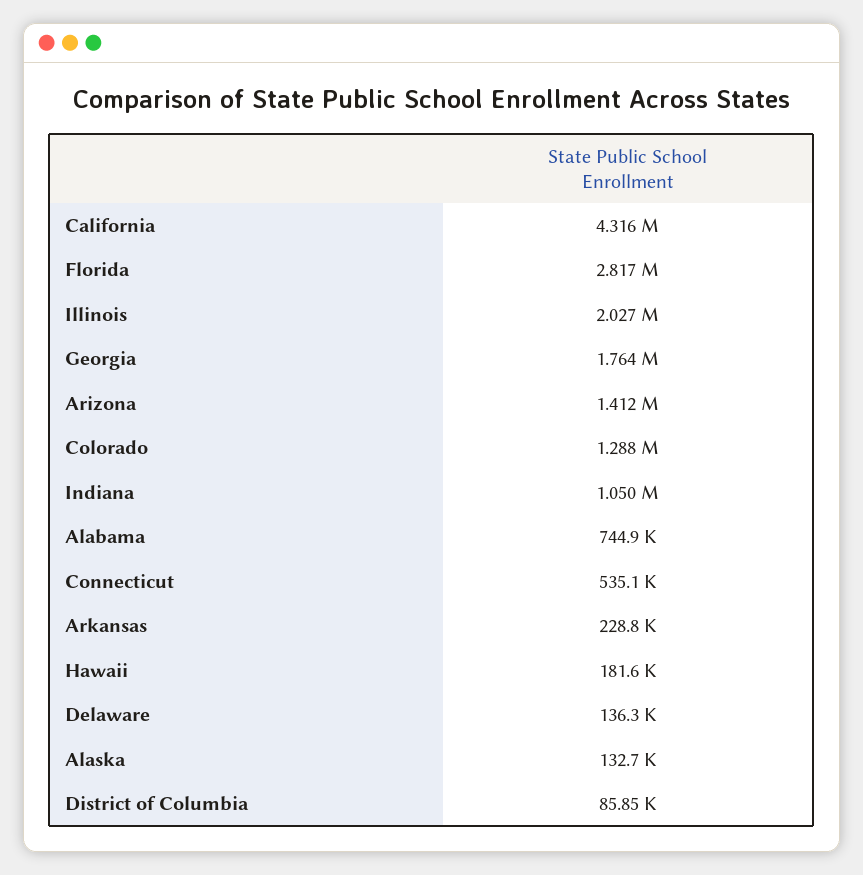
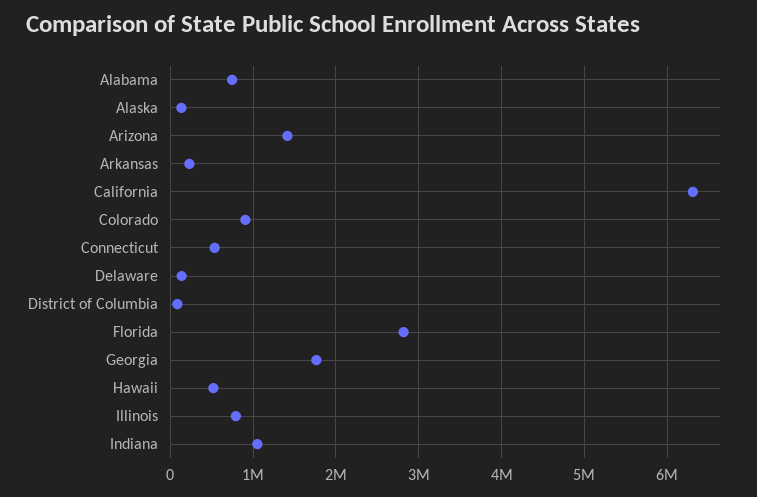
California: 4316000 -> 6300000
Illinois: 2027000 -> 800000
Colorado: 1288000 -> 900000
Hawaii: 181600 -> 500000

